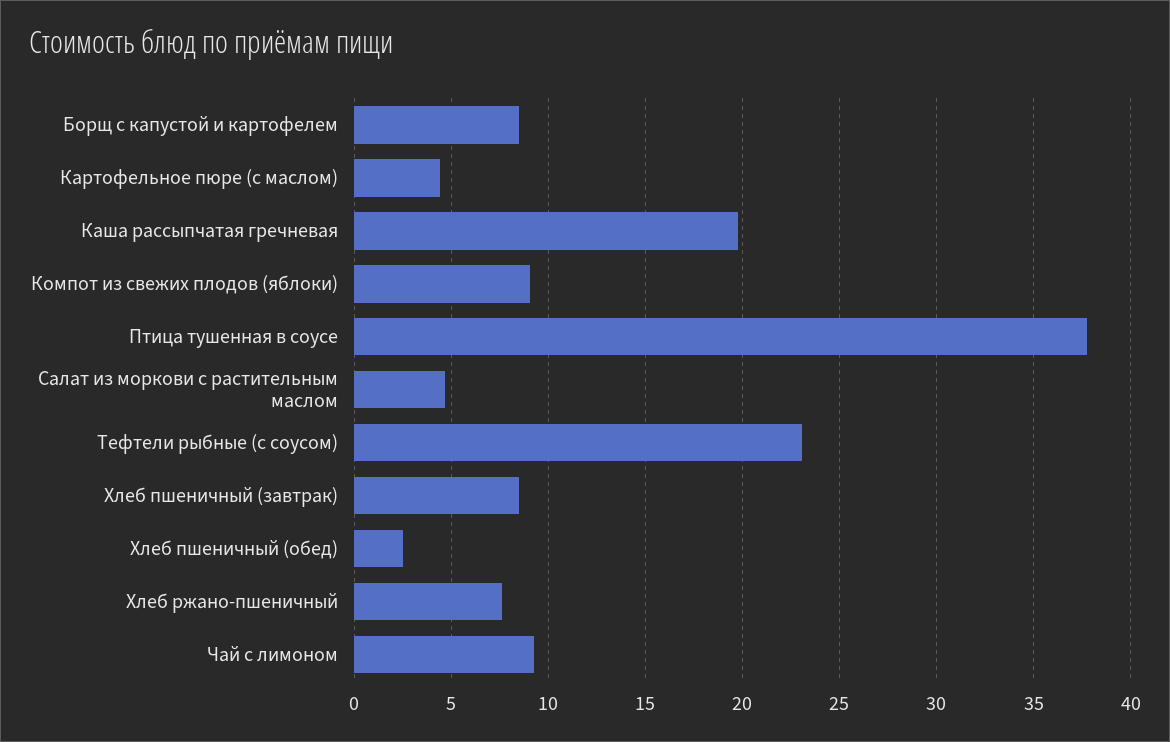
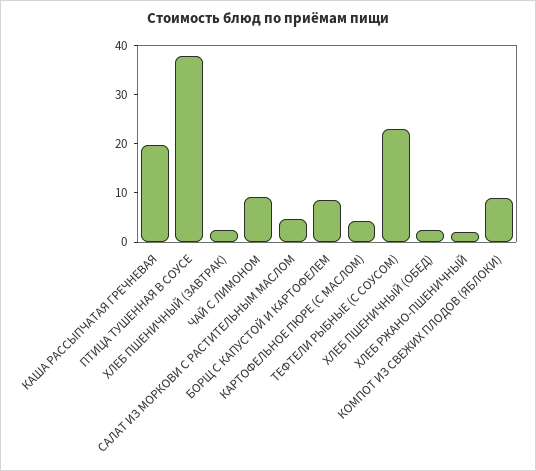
Хлеб пшеничный (завтрак): 8.5 -> 2
Хлеб ржано-пшеничный: 7.5 -> 2

